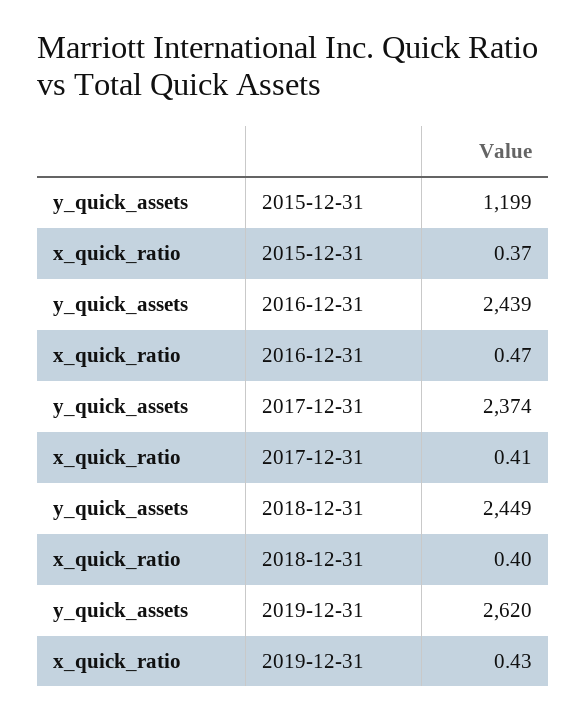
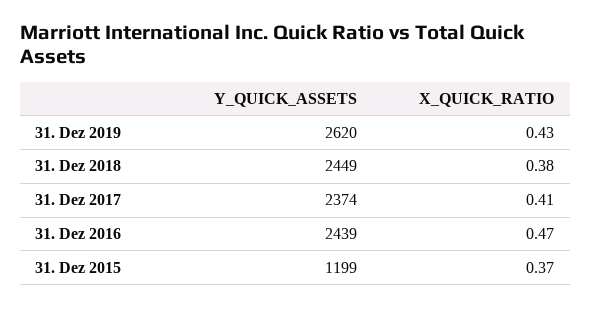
x_quick_ratio, 2018-12-31: 0.4 -> 0.38

